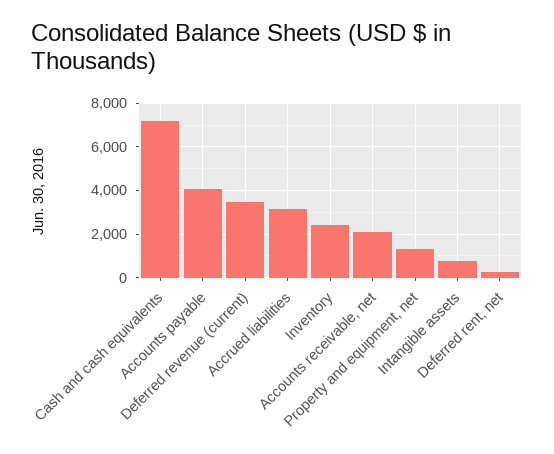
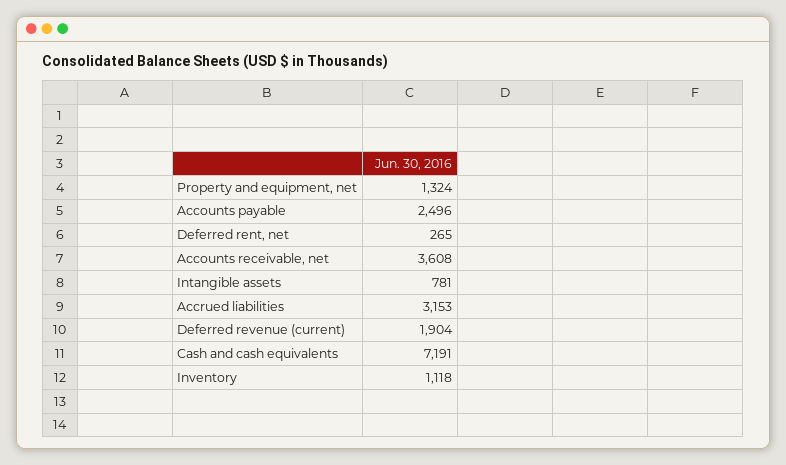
Accounts payable: 4000 -> 2496
Deferred revenue (current): 3500 -> 1904
Inventory: 2500 -> 1118
Accounts receivable, net: 2000 -> 3608

